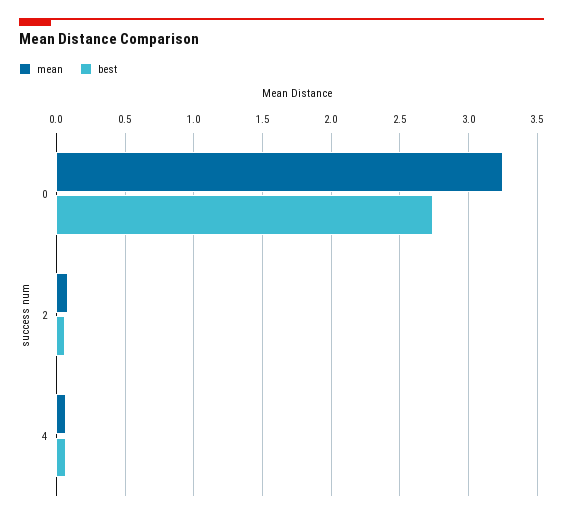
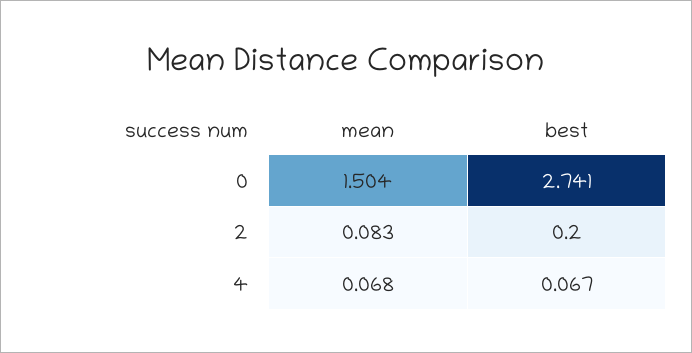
mean, 0: 3.25 -> 1.504
best, 2: 0.05 -> 0.2

